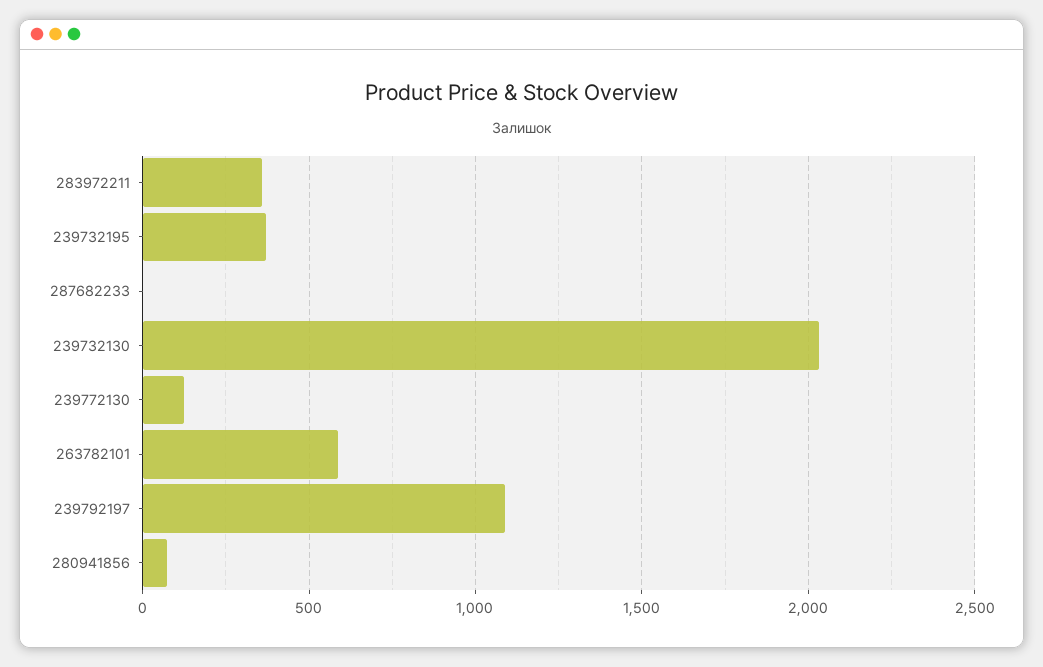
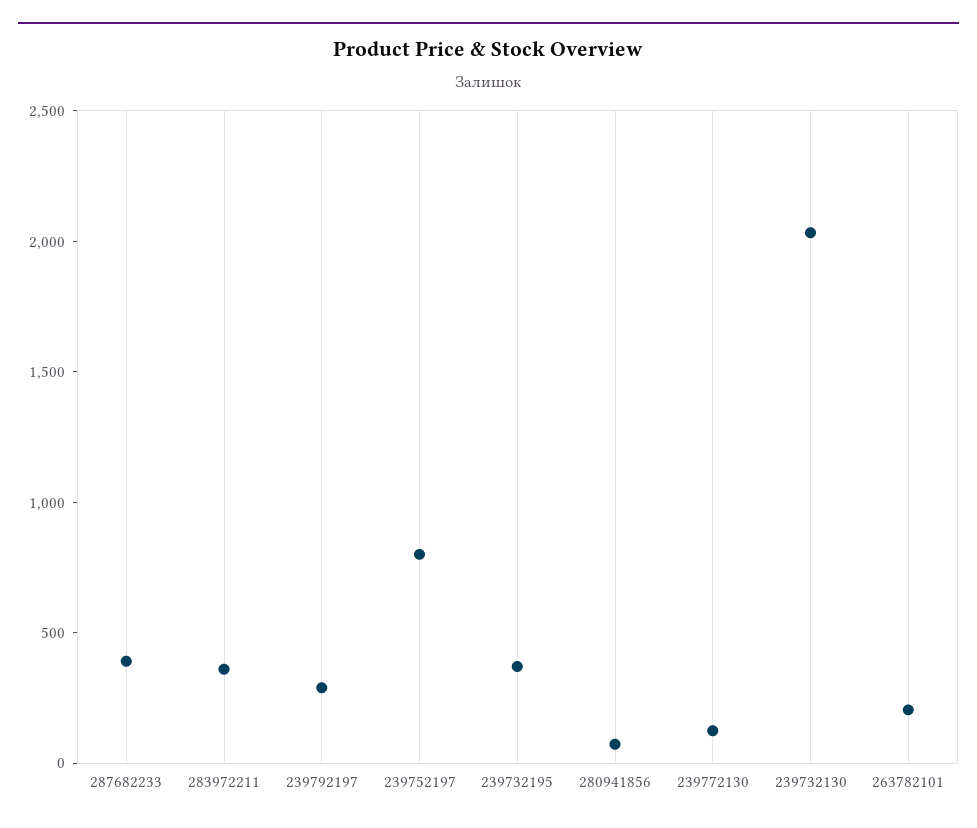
287682233: 0 -> 400
263782101: 600 -> 200
239792197: 1100 -> 300
239752197: none -> 800

